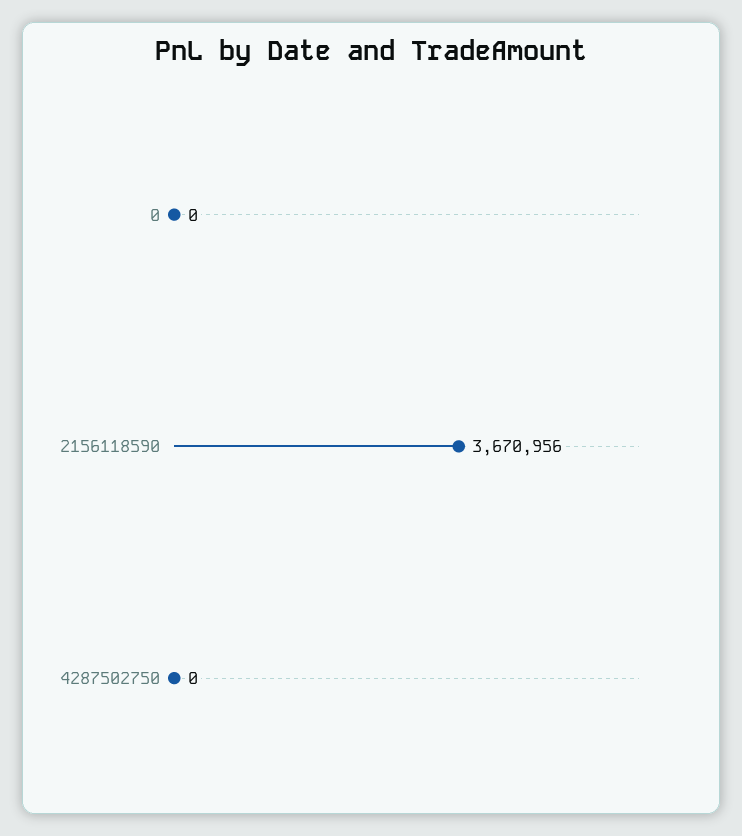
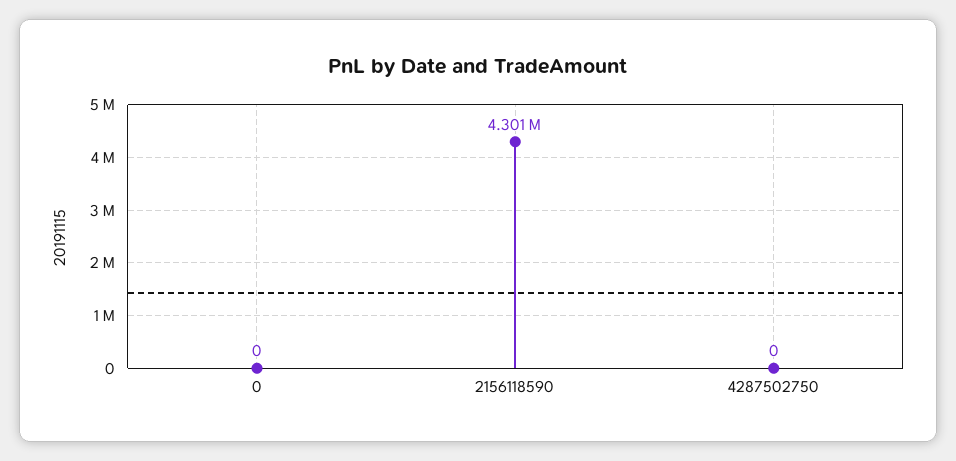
2156118590: 3670956 -> 4301000

